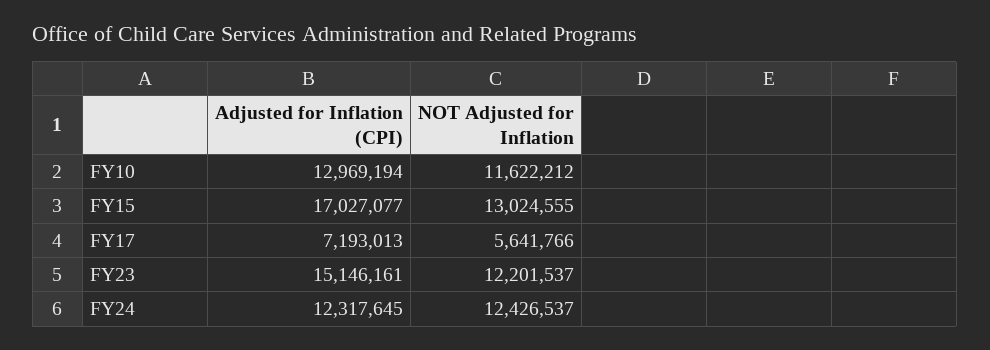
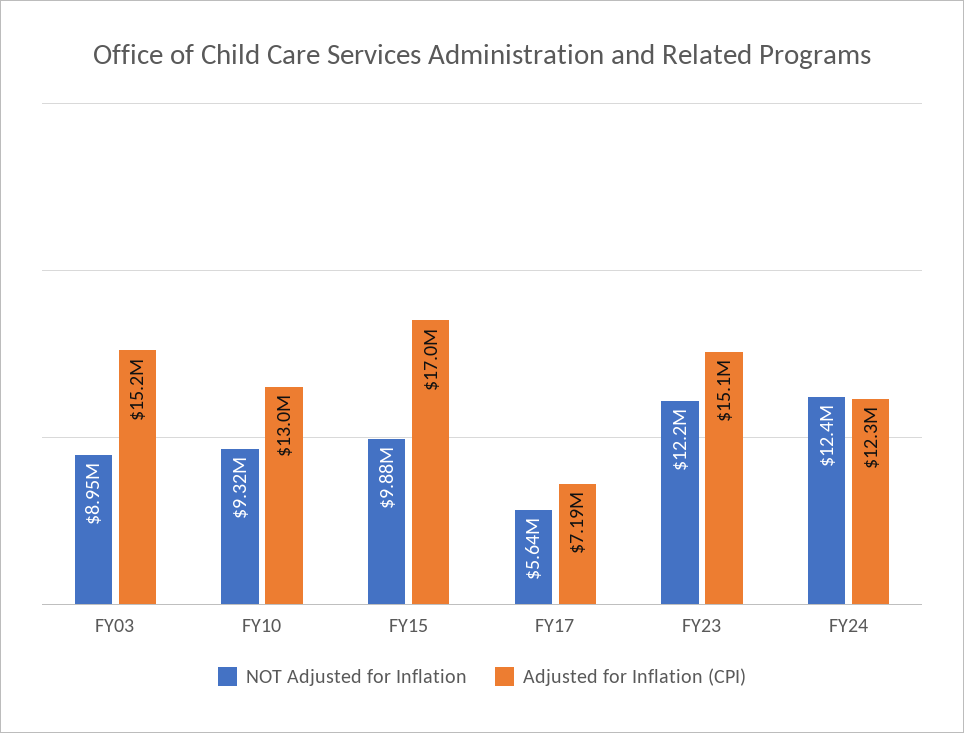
NOT Adjusted for Inflation, FY10: 11622212 -> 9320000
NOT Adjusted for Inflation, FY15: 13024555 -> 9880000
NOT Adjusted for Inflation, FY03: none -> 8950000
Adjusted for Inflation (CPI), FY03: none -> 15200000

